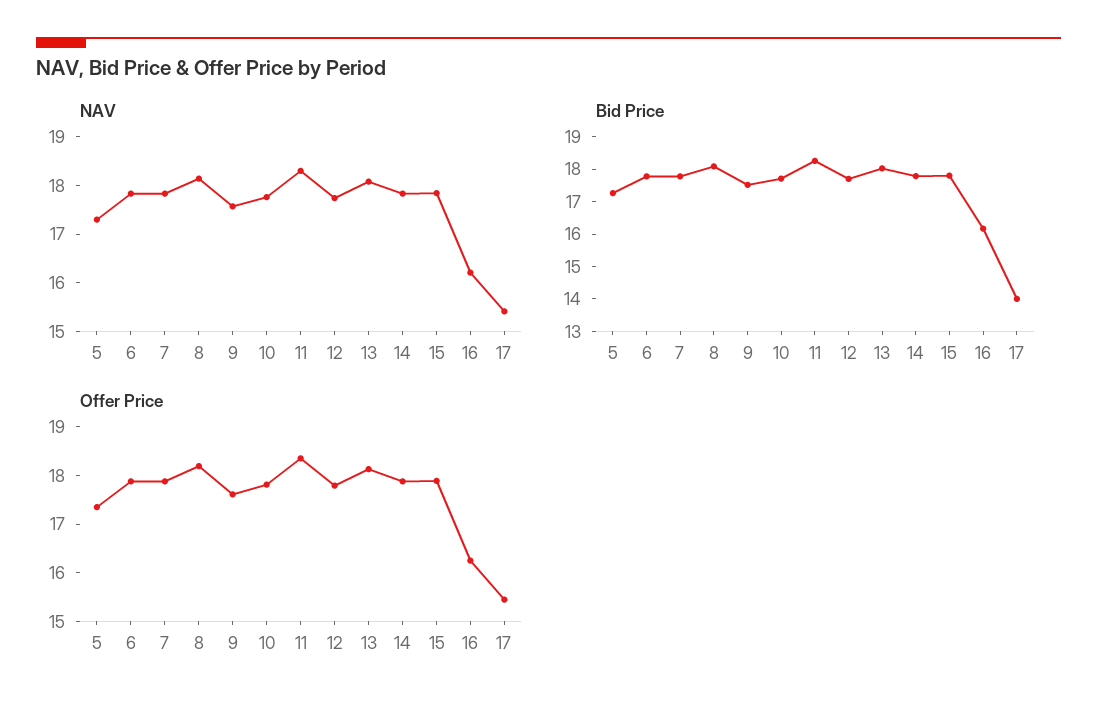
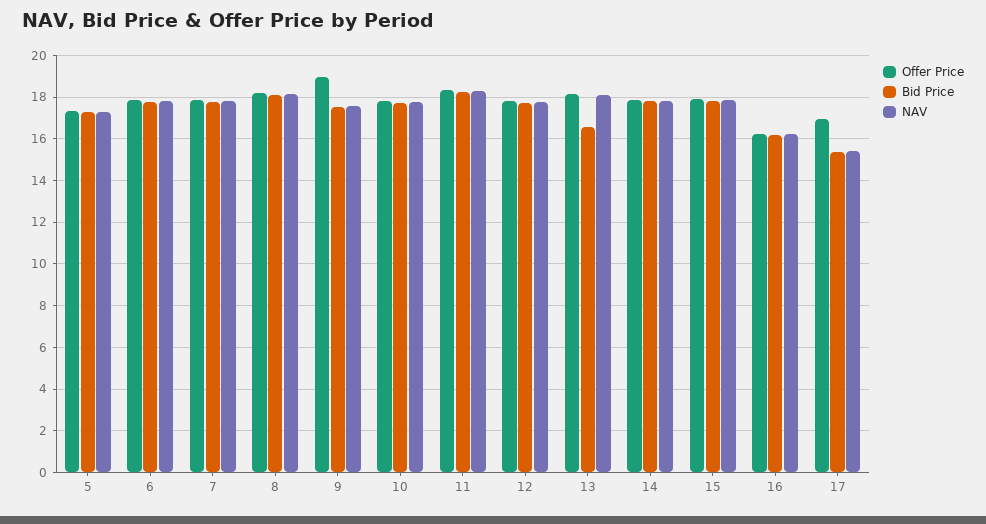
Bid Price, 13: 18 -> 16.5
Bid Price, 17: 14 -> 15.5
Offer Price, 9: 17.6 -> 19
Offer Price, 17: 15.4 -> 17

